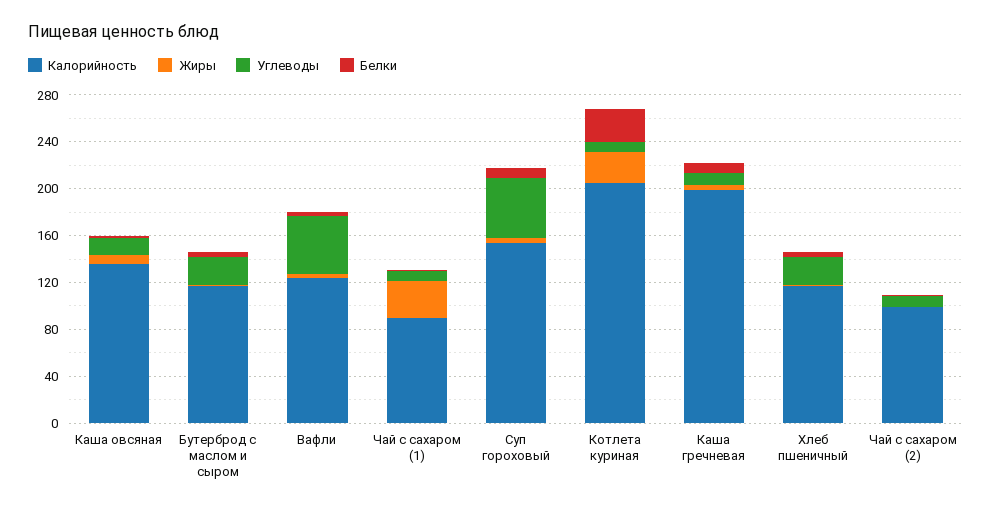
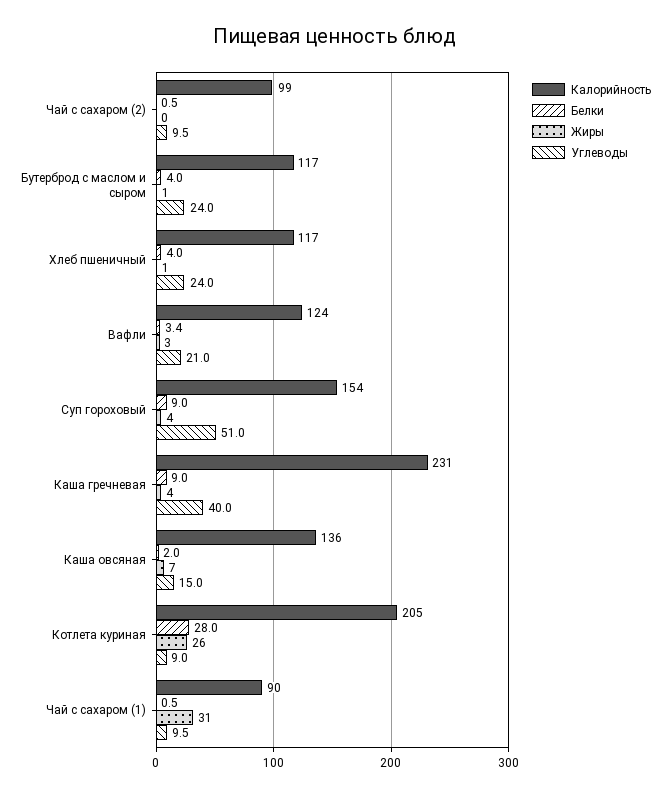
Углеводы, Вафли: 50 -> 21
Калорийность, Каша гречневая: 200 -> 231
Углеводы, Каша гречневая: 10 -> 40

